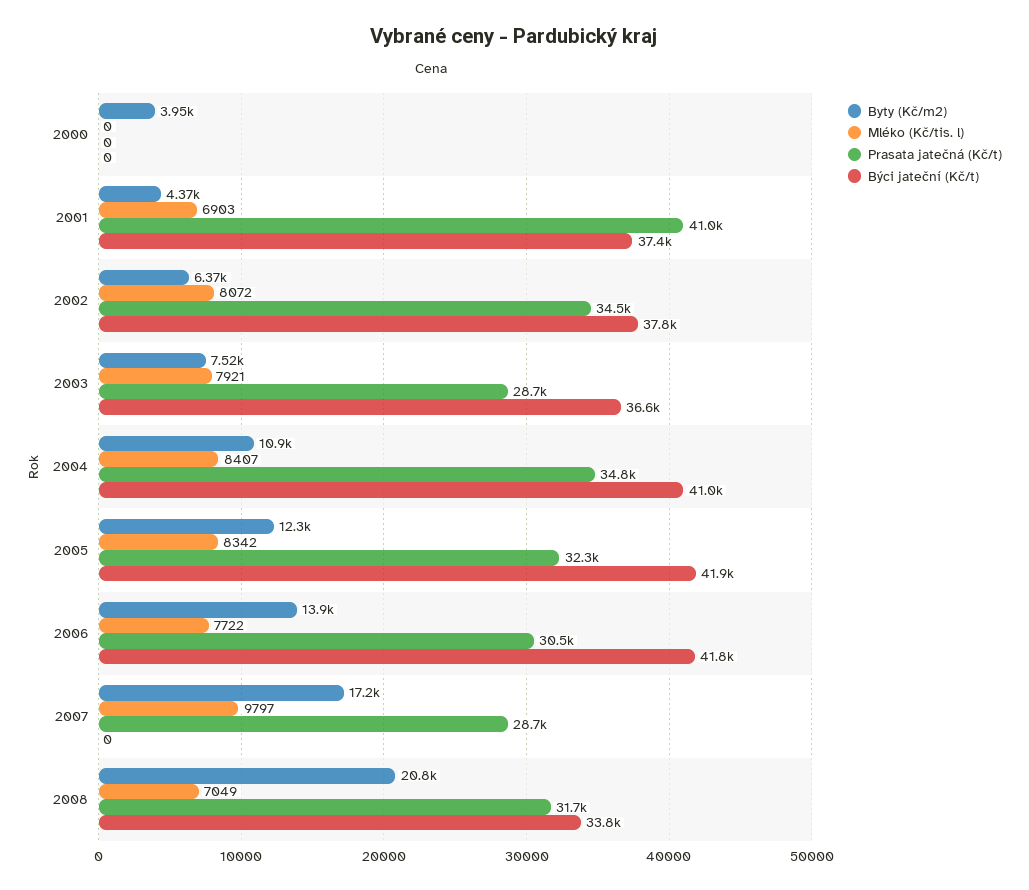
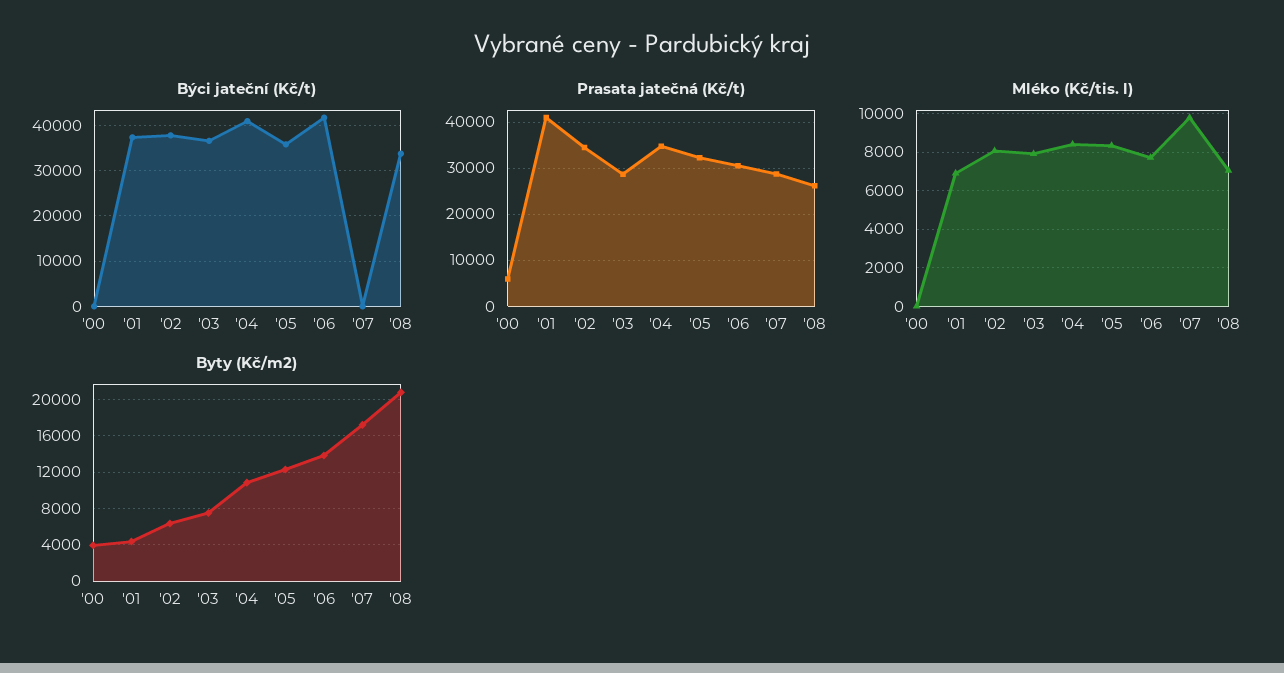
Prasata jatečná (Kč/t), 2000: 0 -> 6000
Býci jateční (Kč/t), 2005: 41900 -> 36000
Prasata jatečná (Kč/t), 2008: 31700 -> 26000

